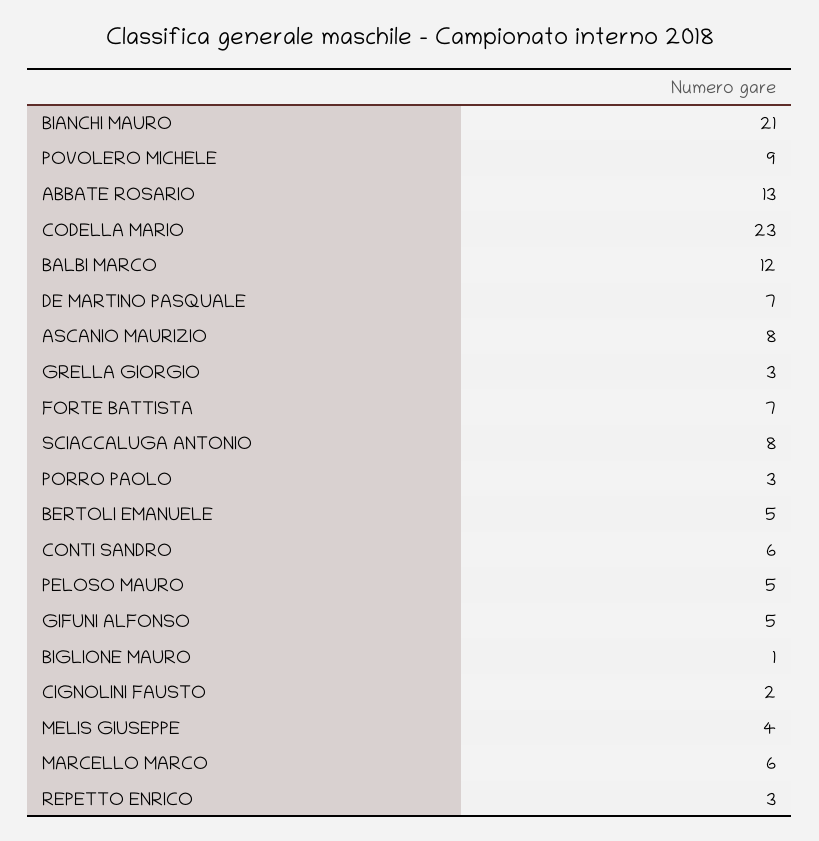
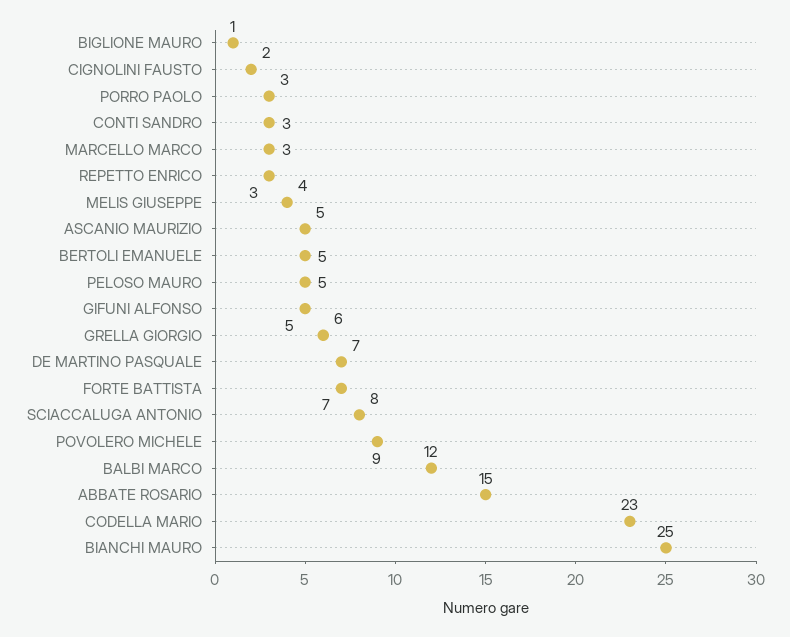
BIANCHI MAURO: 21 -> 25
ABBATE ROSARIO: 13 -> 15
ASCANIO MAURIZIO: 8 -> 5
GRELLA GIORGIO: 3 -> 6
CONTI SANDRO: 6 -> 3
MARCELLO MARCO: 6 -> 3

